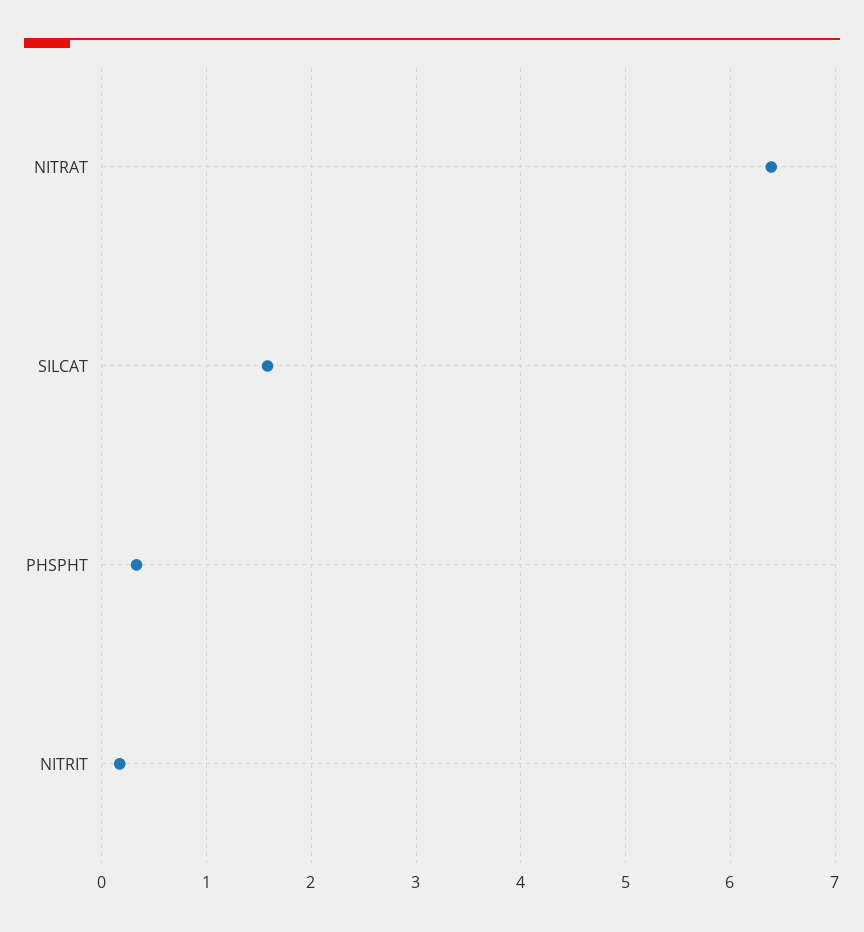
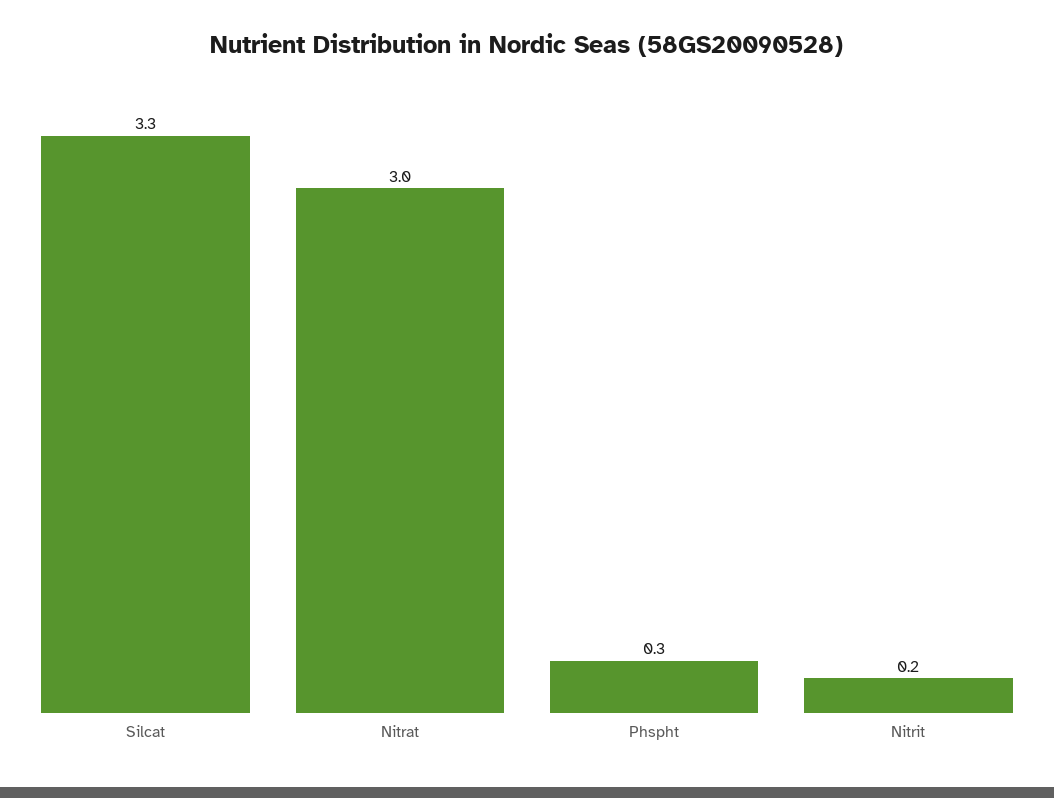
NITRAT: 6.4 -> 3
SILCAT: 1.6 -> 3.3

